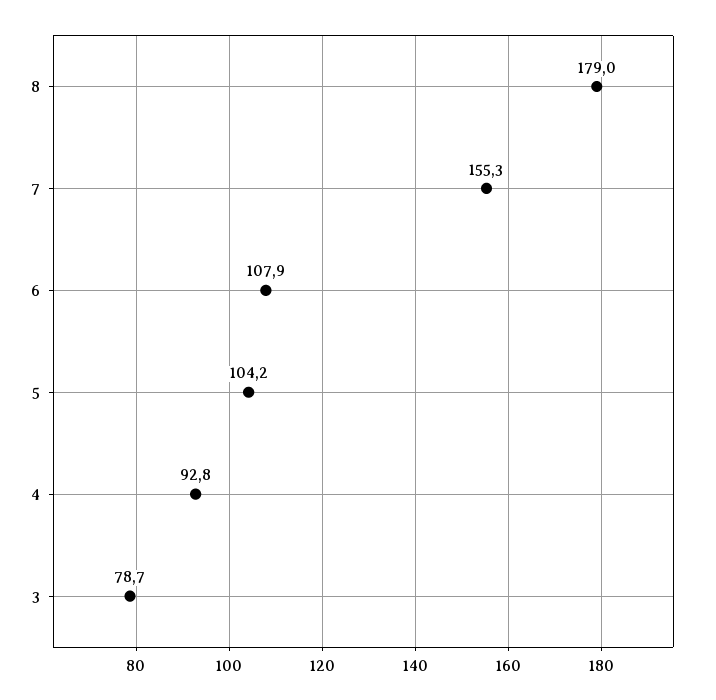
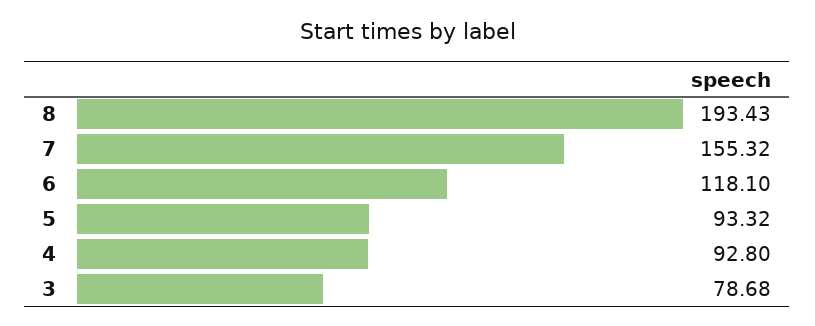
8: 179 -> 193.43
6: 107.9 -> 118.1
5: 104.2 -> 93.32

